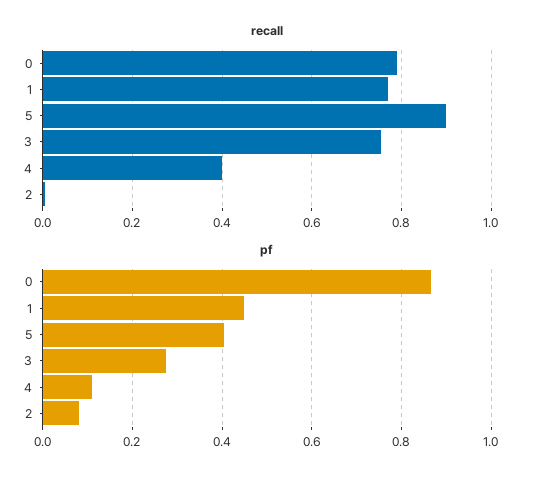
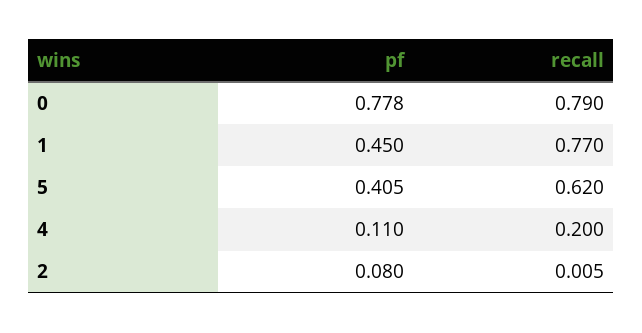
recall, 5: 0.9 -> 0.62
recall, 3: 0.76 -> none
recall, 4: 0.4 -> 0.2
pf, 0: 0.86 -> 0.778
pf, 3: 0.28 -> none

